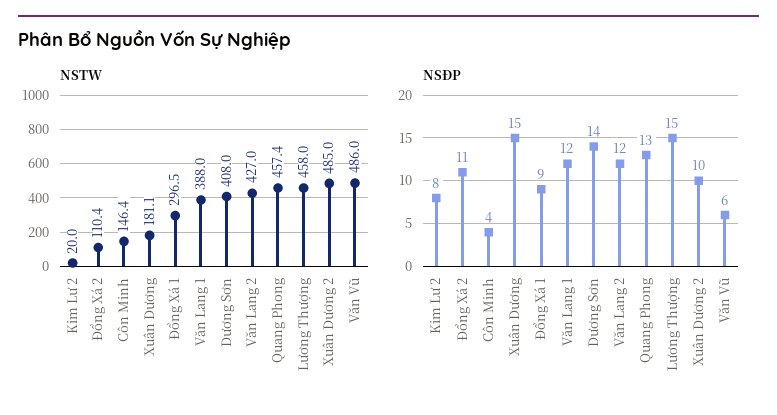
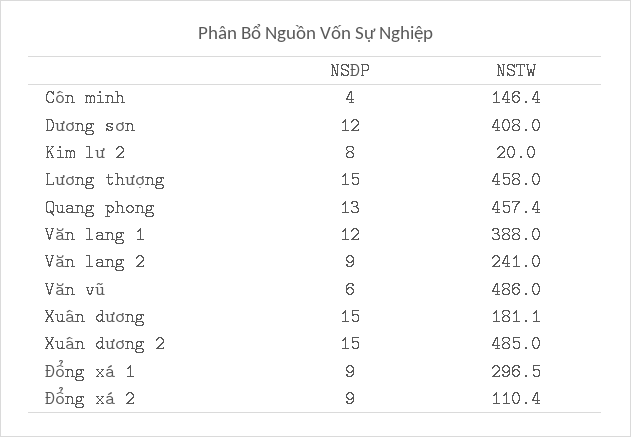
NSTW, Văn Lang 2: 427 -> 241
NSĐP, Đổng Xá 2: 11 -> 9
NSĐP, Dương Sơn: 14 -> 12
NSĐP, Văn Lang 2: 12 -> 9
NSĐP, Xuân Dương 2: 10 -> 15

